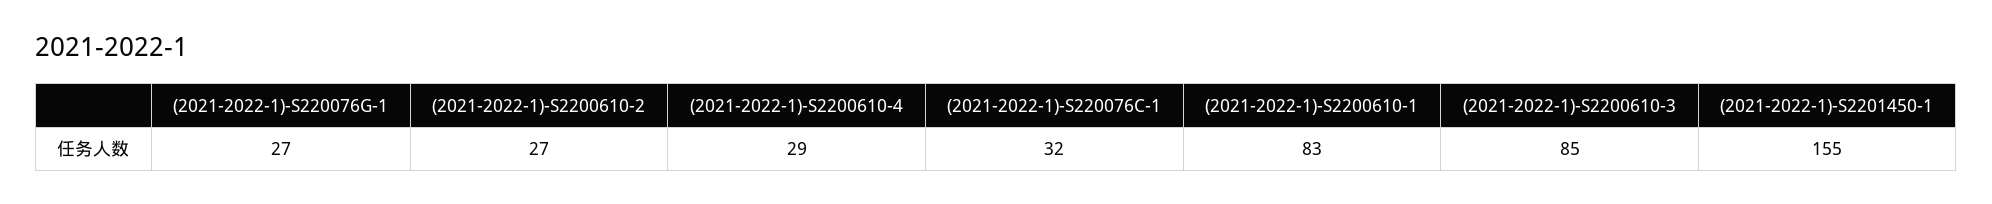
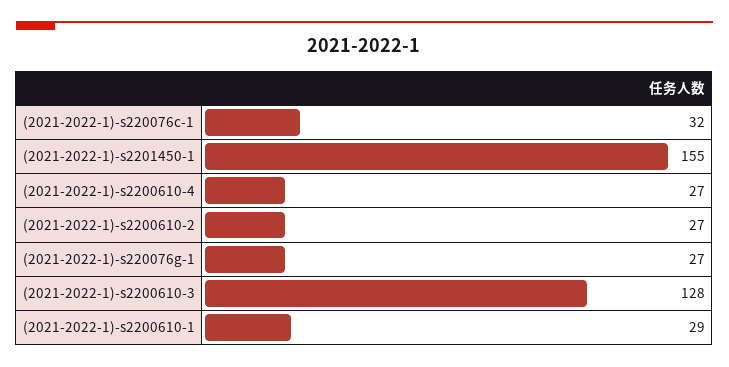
(2021-2022-1)-S2200610-4: 29 -> 27
(2021-2022-1)-S2200610-1: 83 -> 29
(2021-2022-1)-S2200610-3: 85 -> 128

